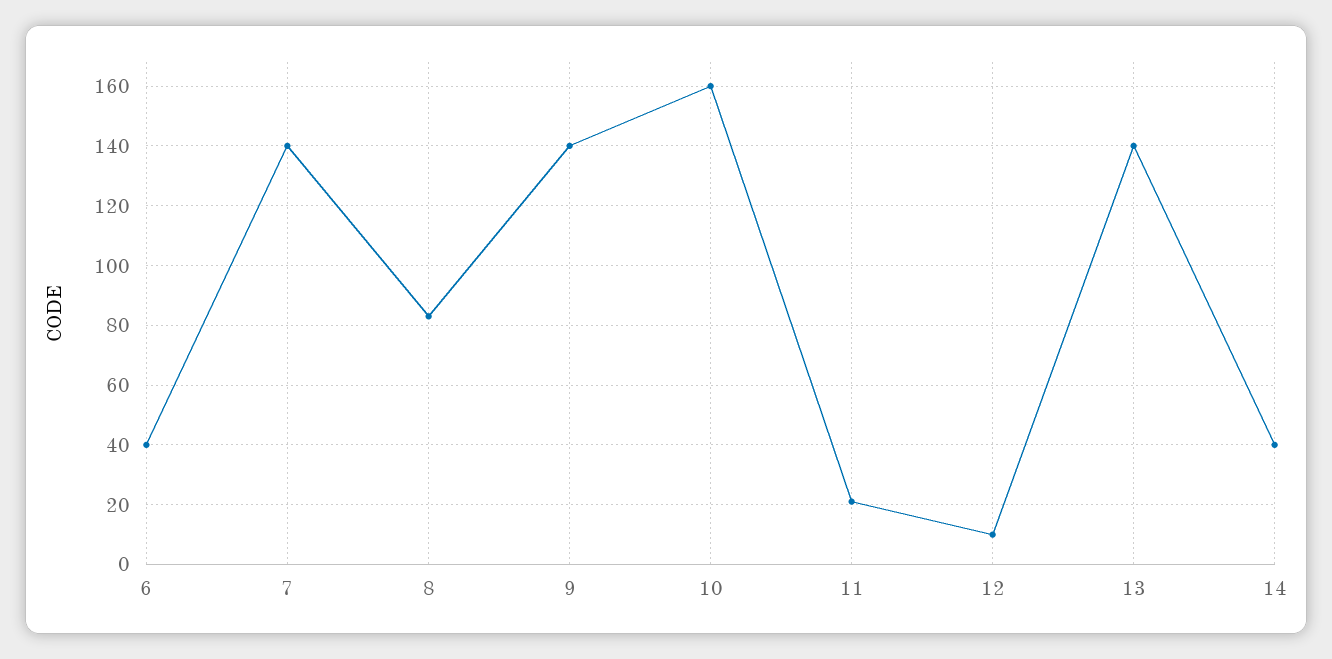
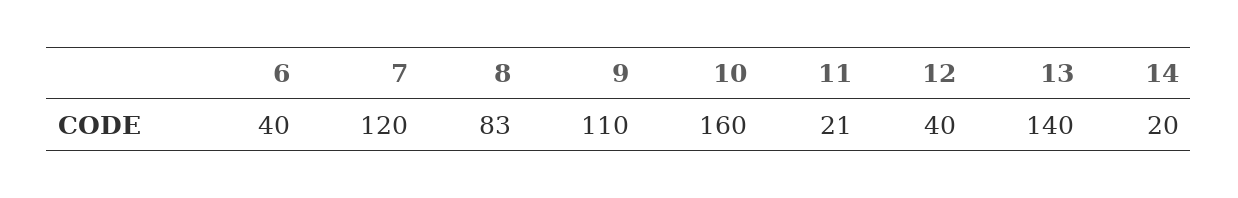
7: 140 -> 120
9: 140 -> 110
12: 10 -> 40
14: 40 -> 20

